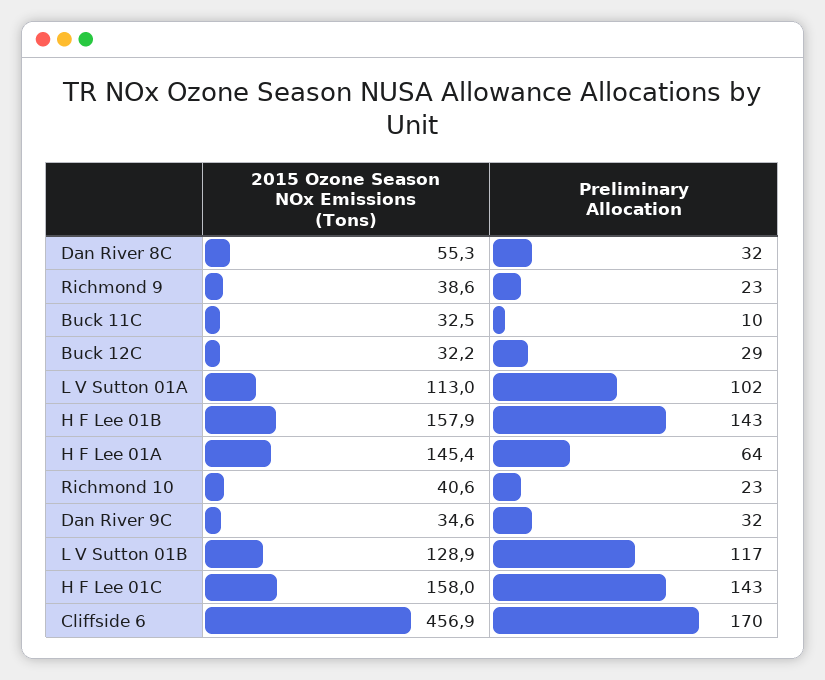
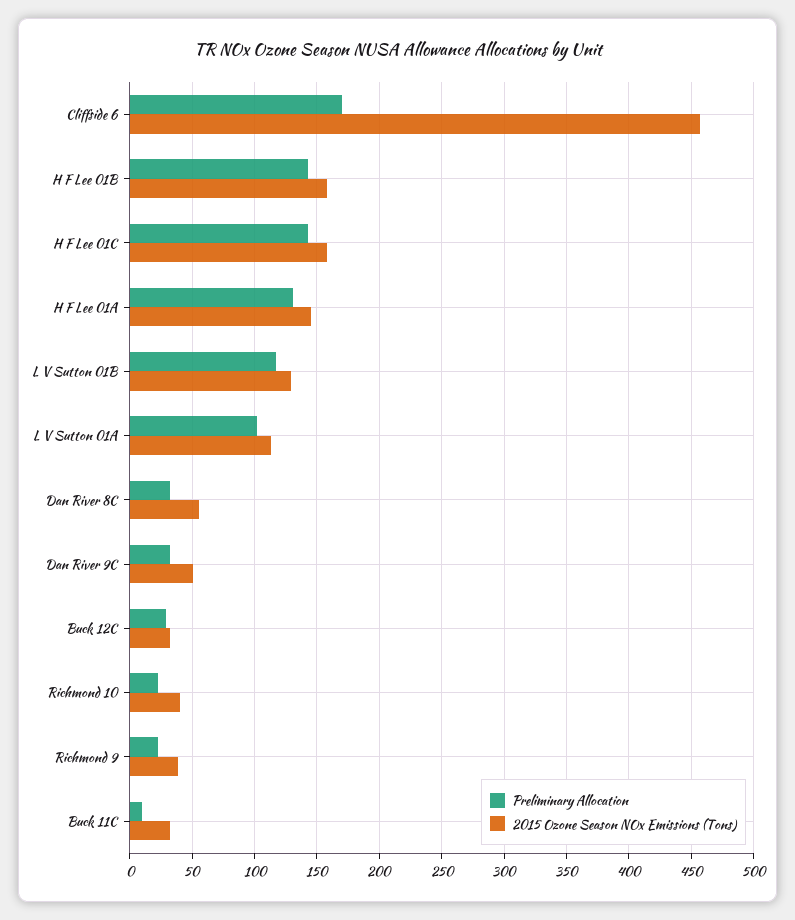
Preliminary Allocation, H F Lee 01A: 64 -> 130
2015 Ozone Season NOx Emissions (Tons), Dan River 9C: 34.6 -> 50

